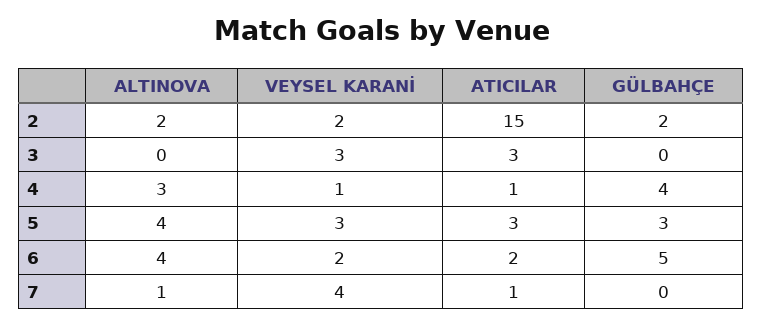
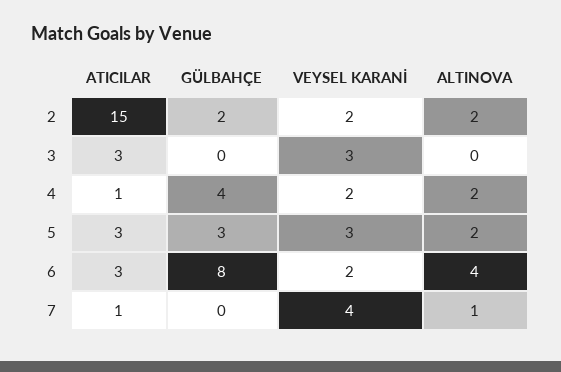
ALTINOVA, 4: 3 -> 2
VEYSEL KARANİ, 4: 1 -> 2
ALTINOVA, 5: 4 -> 2
ATICILAR, 6: 2 -> 3
GÜLBAHÇE, 6: 5 -> 8

